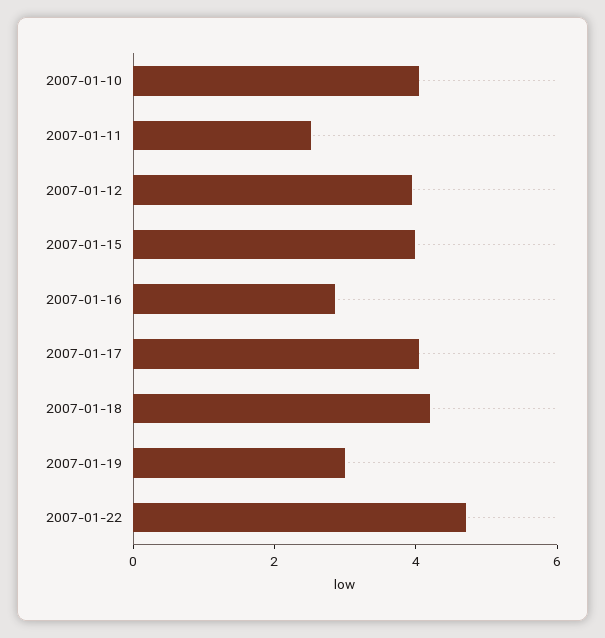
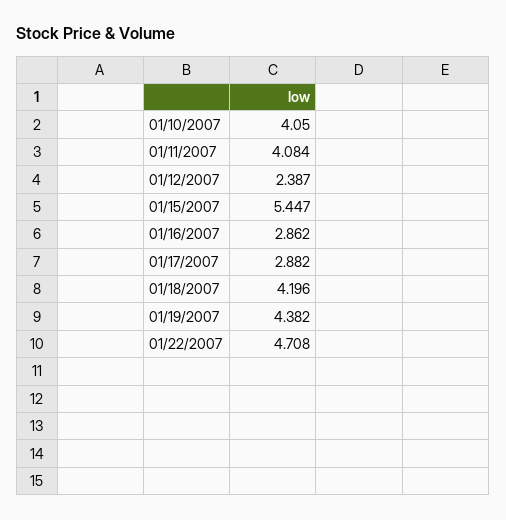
2007-01-11: 2.5 -> 4.084
2007-01-12: 4 -> 2.387
2007-01-15: 4 -> 5.447
2007-01-17: 4 -> 2.882
2007-01-19: 3 -> 4.382

